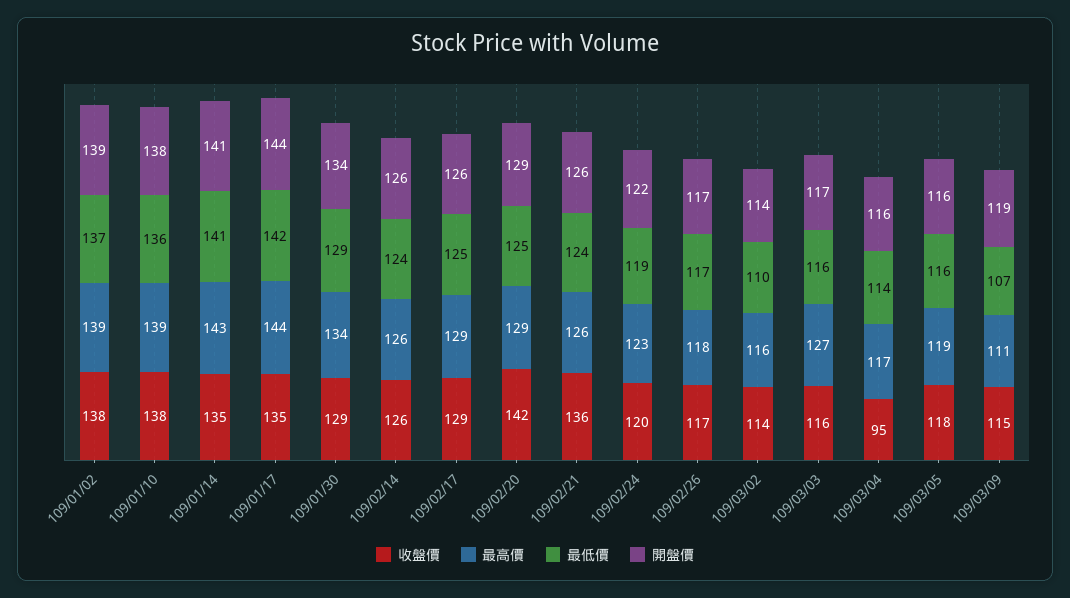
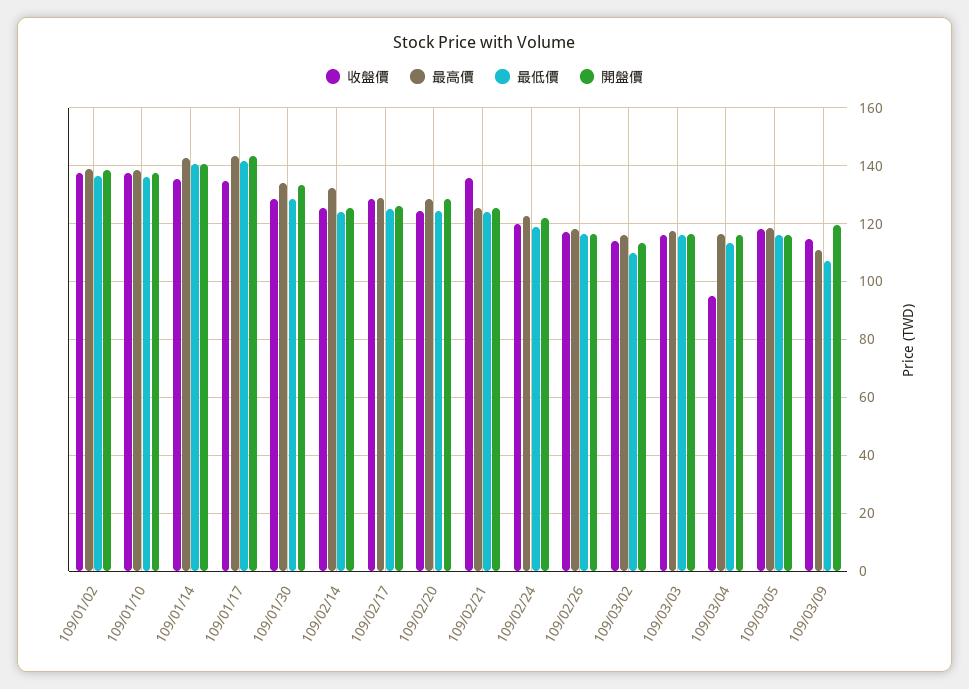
最高價, 109/02/14: 126 -> 132.5
收盤價, 109/02/20: 142 -> 125
最高價, 109/03/03: 127 -> 117.5

